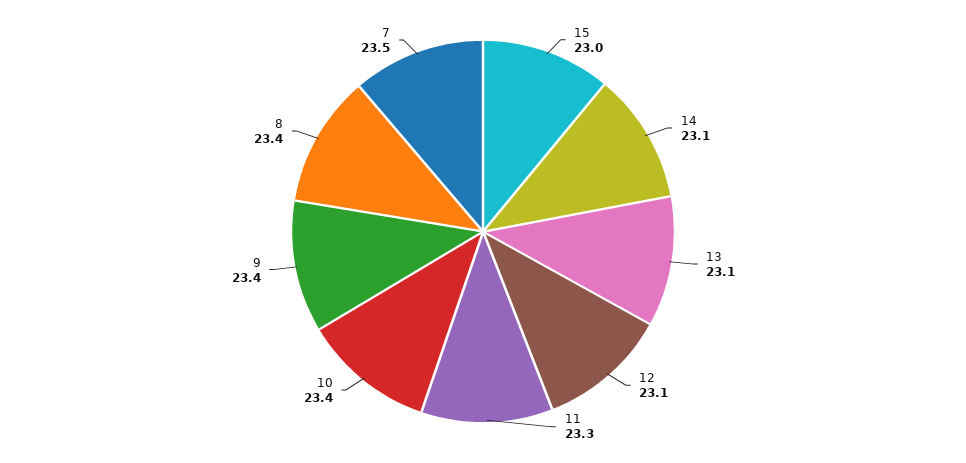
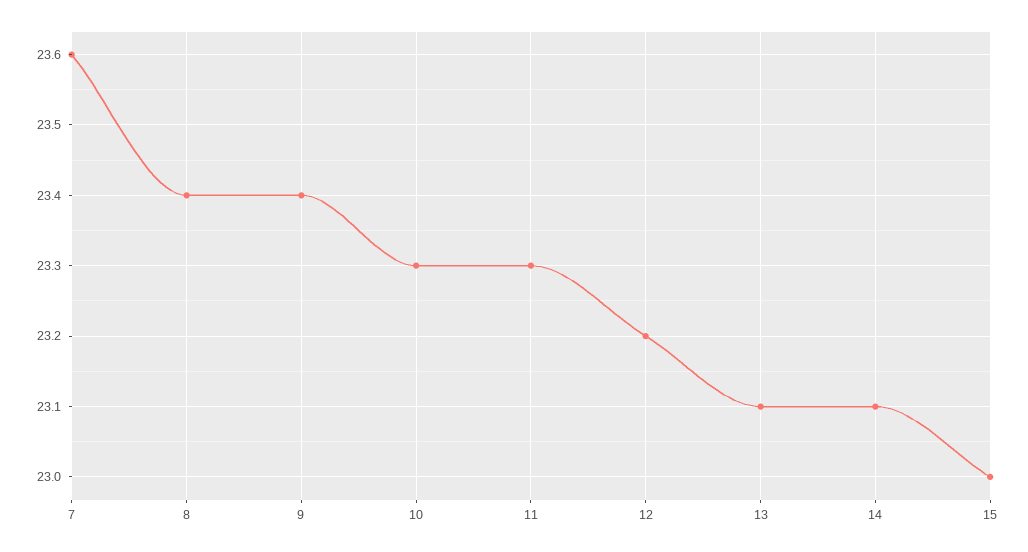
12: 23.1 -> 23.2
10: 23.4 -> 23.3
7: 23.5 -> 23.6

